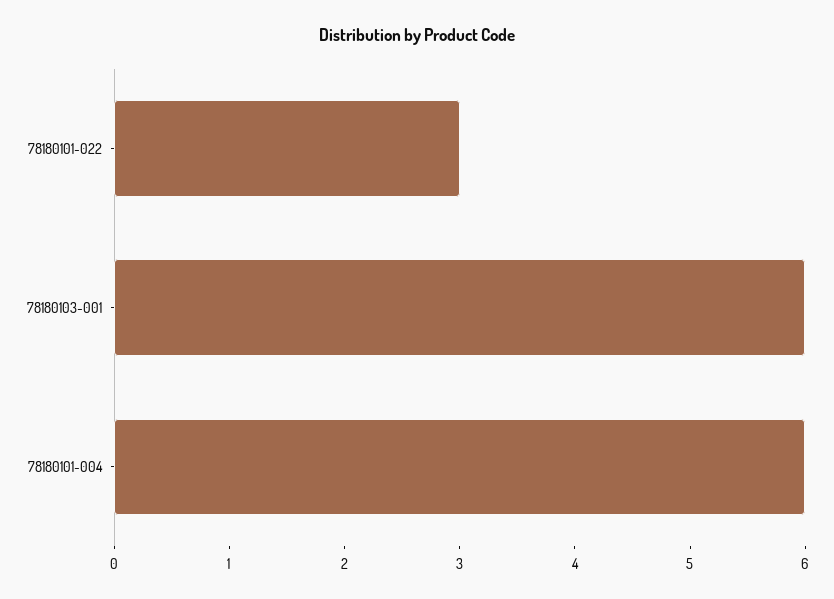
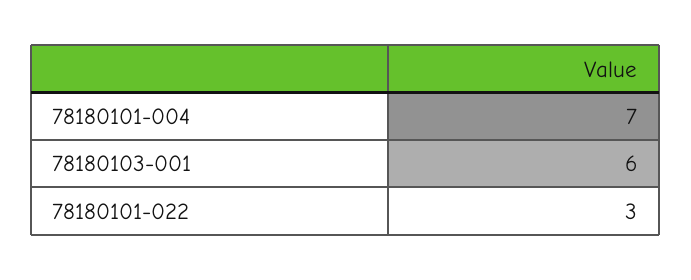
78180101-004: 6 -> 7

